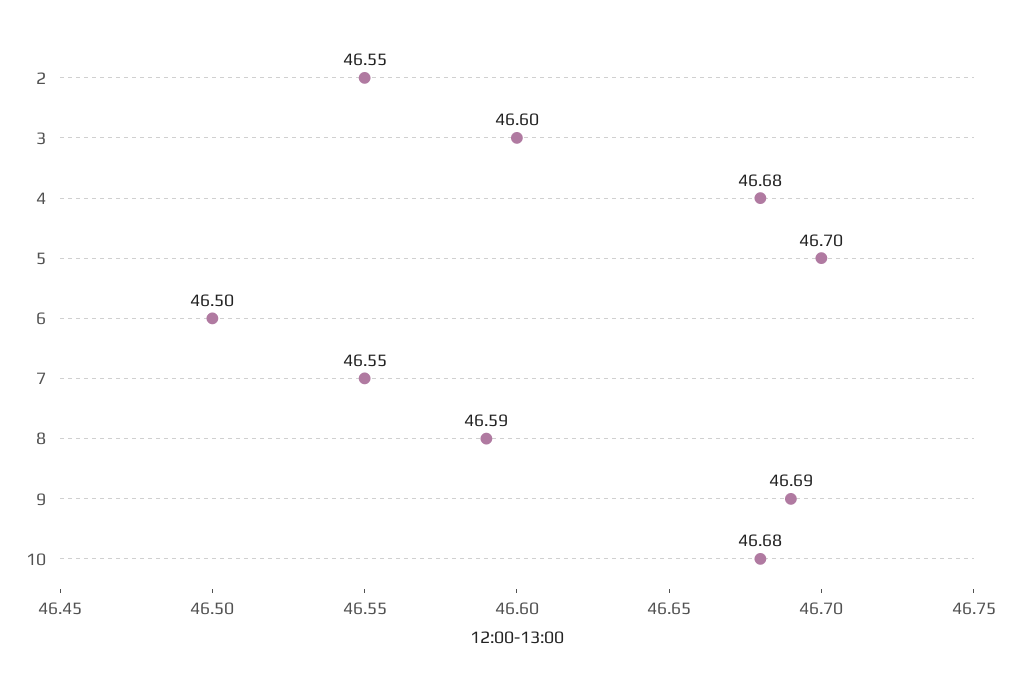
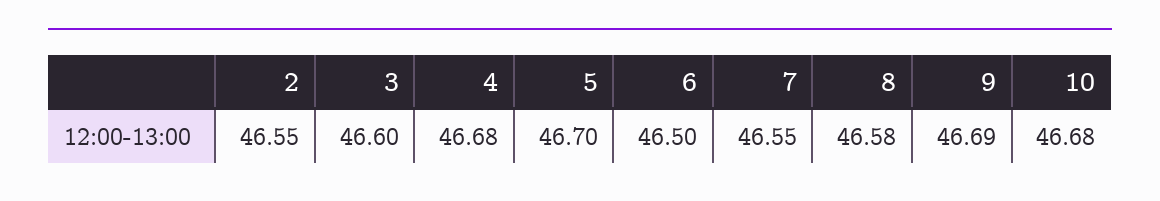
8: 46.59 -> 46.58

